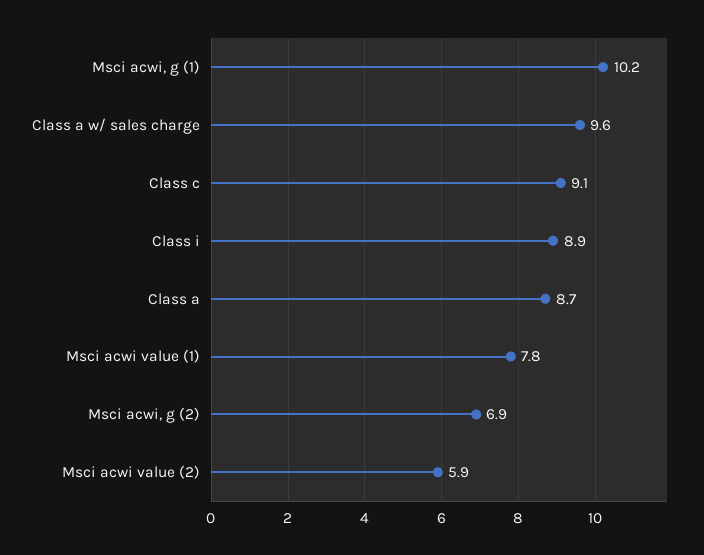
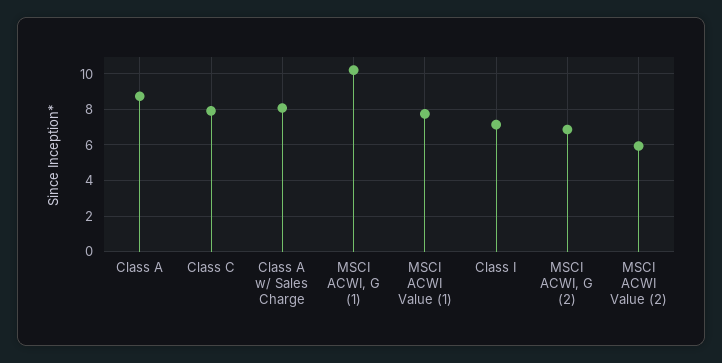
Class a w/ sales charge: 9.6 -> 8
Class c: 9.1 -> 8
Class i: 8.9 -> 7

